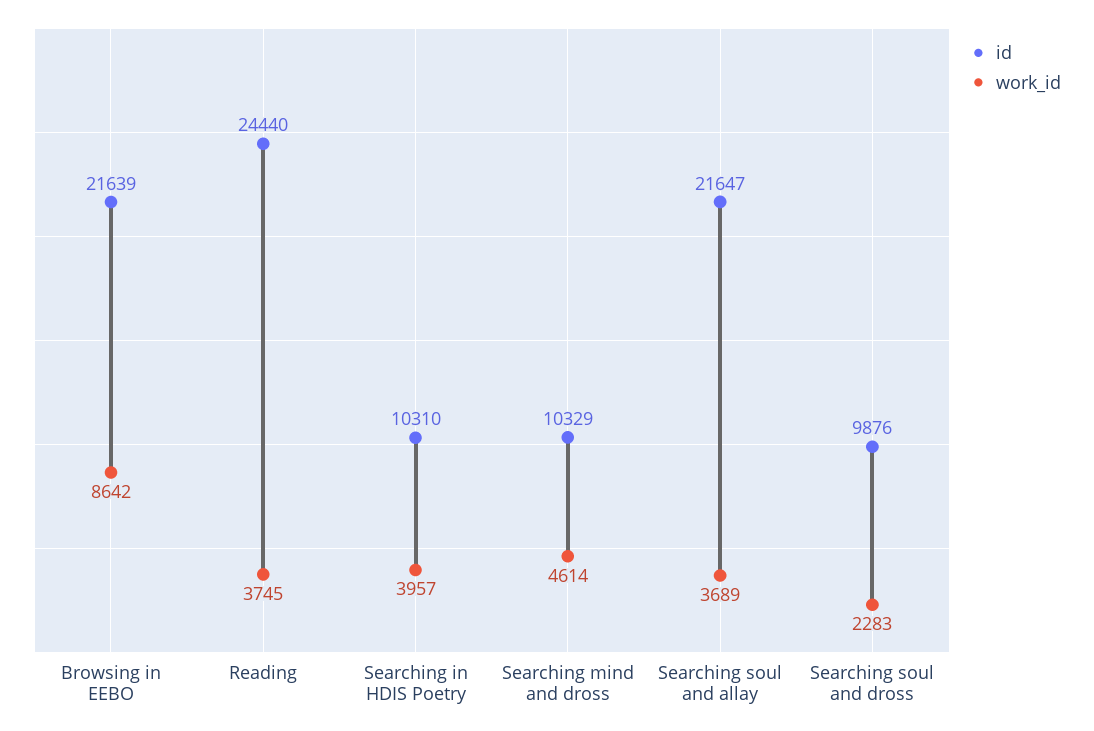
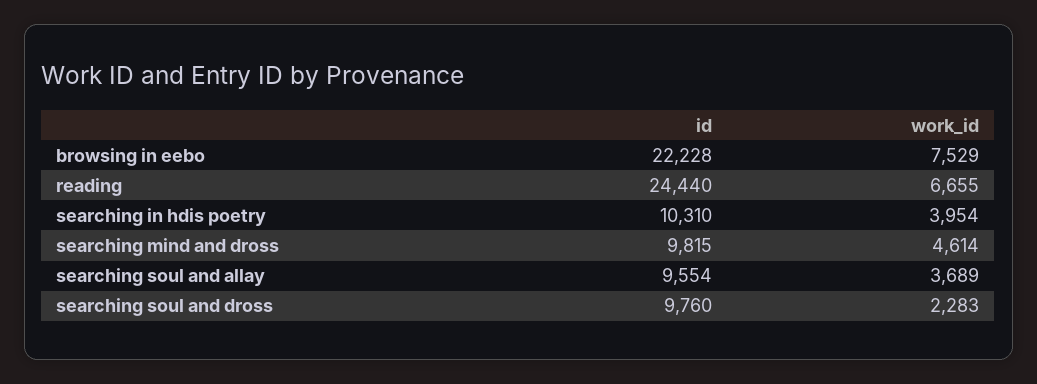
id, Browsing in EEBO: 21639 -> 22228
work_id, Browsing in EEBO: 8642 -> 7529
work_id, Reading: 3745 -> 6655
work_id, Searching in HDIS Poetry: 3957 -> 3954
id, Searching mind and dross: 10329 -> 9815
id, Searching soul and allay: 21647 -> 9554
id, Searching soul and dross: 9876 -> 9760

